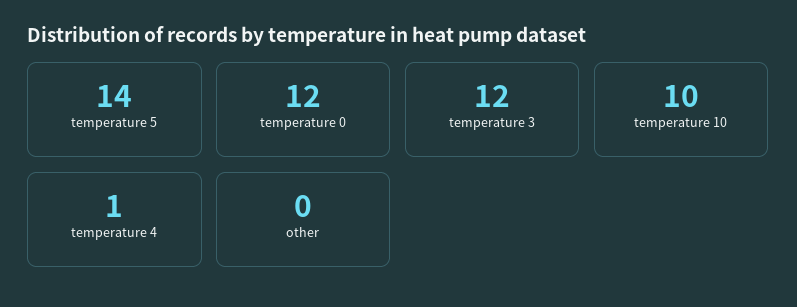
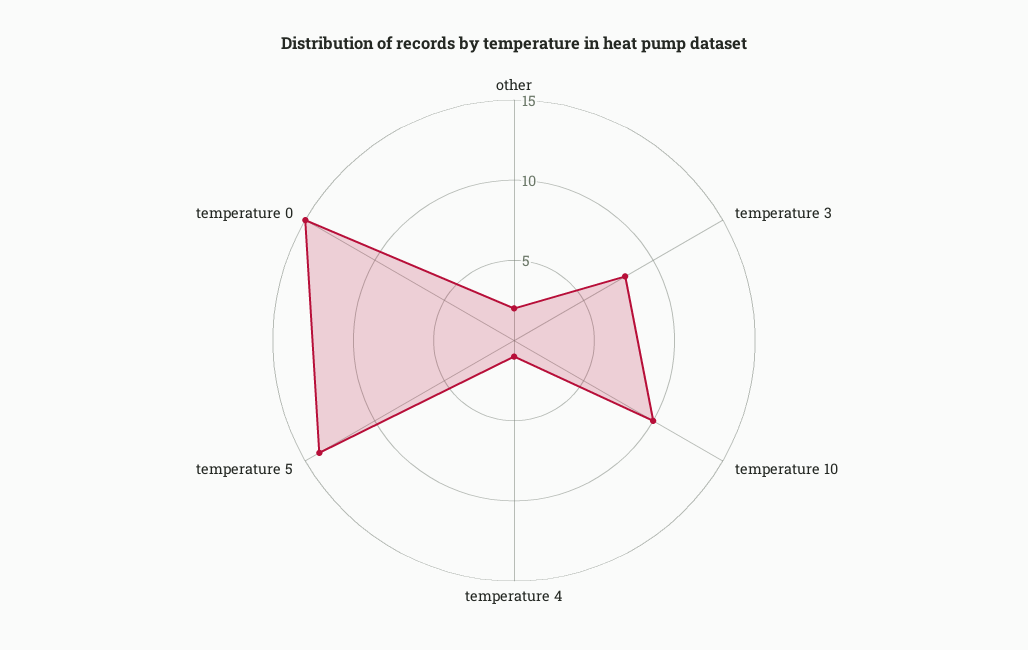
temperature 0: 12 -> 15
temperature 3: 12 -> 8
other: 0 -> 2

